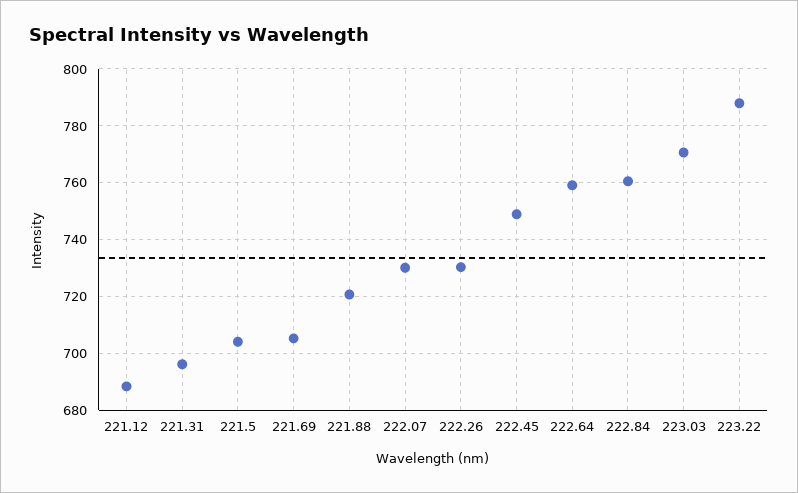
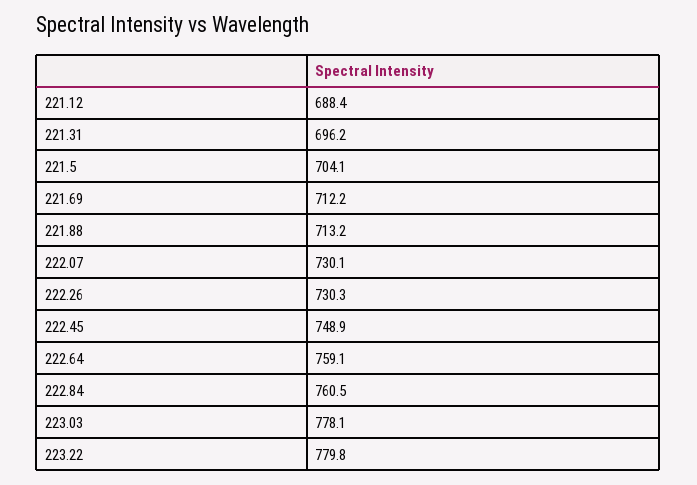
221.69: 705 -> 712.2
221.88: 720 -> 713.2
223.03: 770 -> 778.1
223.22: 787.5 -> 779.8

